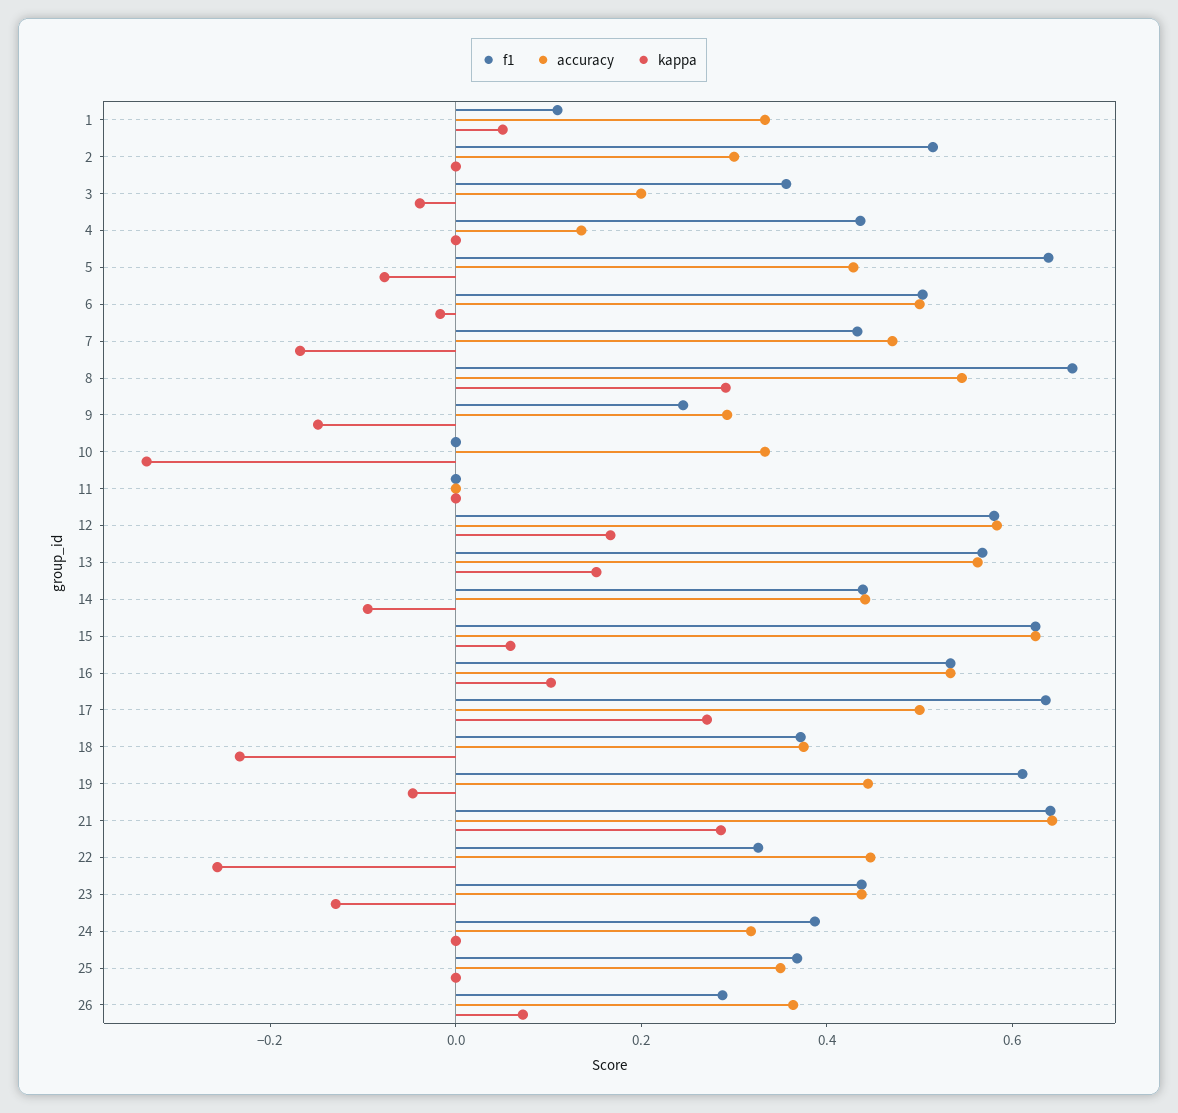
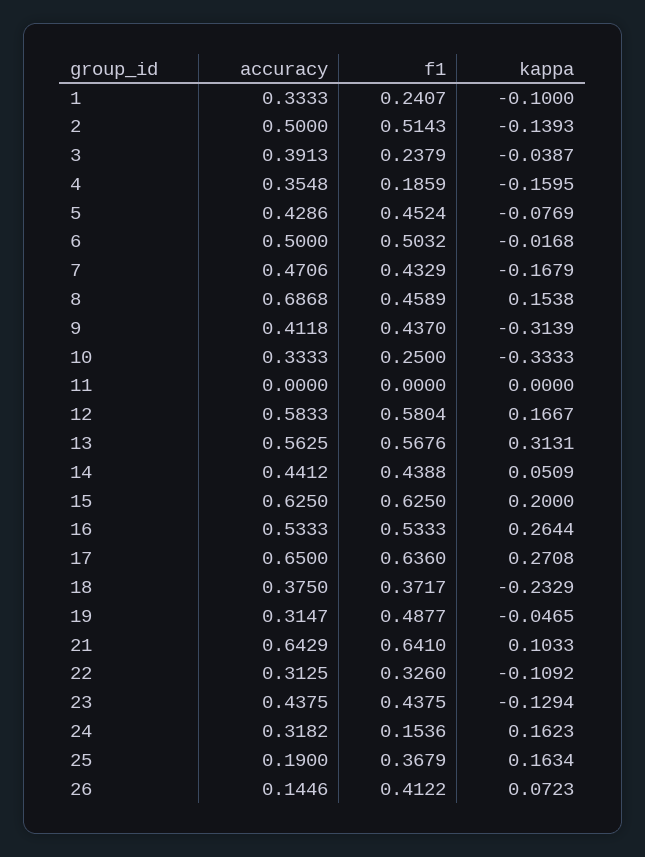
f1, 1: 0.1 -> 0.2407
kappa, 1: 0.05 -> -0.1
accuracy, 2: 0.3 -> 0.5
kappa, 2: 0 -> -0.1393
f1, 3: 0.35 -> 0.2379
accuracy, 3: 0.2 -> 0.3913
f1, 4: 0.45 -> 0.1859
accuracy, 4: 0.15 -> 0.3548
kappa, 4: 0 -> -0.1595
f1, 5: 0.65 -> 0.4524
f1, 8: 0.65 -> 0.4589
accuracy, 8: 0.55 -> 0.6868
kappa, 8: 0.3 -> 0.1538
f1, 9: 0.25 -> 0.437
accuracy, 9: 0.3 -> 0.4118
kappa, 9: -0.15 -> -0.3139
f1, 10: 0 -> 0.25
kappa, 13: 0.15 -> 0.3131
kappa, 14: -0.1 -> 0.0509
kappa, 15: 0.05 -> 0.2
kappa, 16: 0.1 -> 0.2644
accuracy, 17: 0.5 -> 0.65
f1, 19: 0.6 -> 0.4877
accuracy, 19: 0.45 -> 0.3147
kappa, 21: 0.3 -> 0.1033
accuracy, 22: 0.45 -> 0.3125
kappa, 22: -0.25 -> -0.1092
f1, 24: 0.4 -> 0.1536
kappa, 24: 0 -> 0.1623
accuracy, 25: 0.35 -> 0.19
kappa, 25: 0 -> 0.1634
f1, 26: 0.3 -> 0.4122
accuracy, 26: 0.35 -> 0.1446

